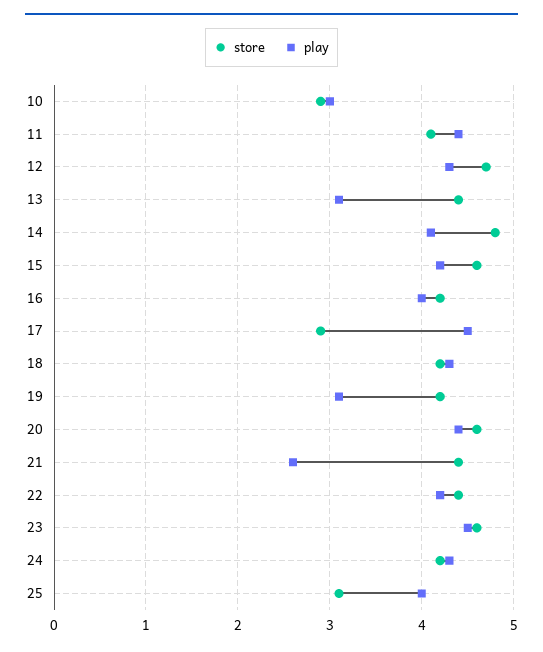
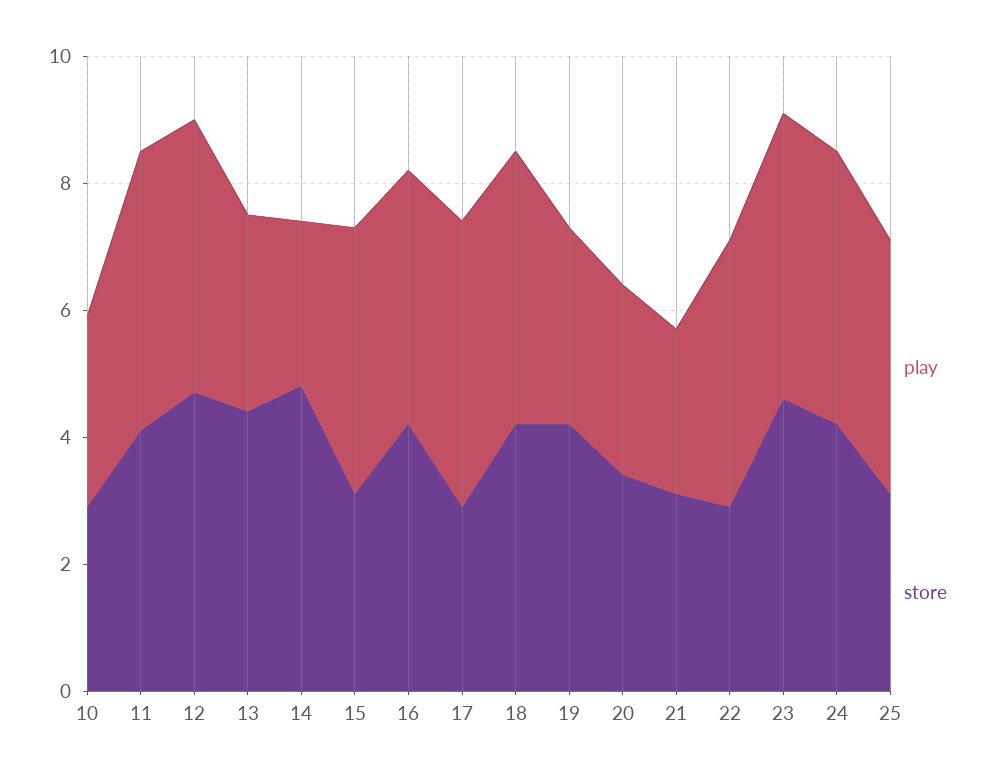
play, 14: 4.1 -> 2.5
store, 15: 4.6 -> 3
store, 20: 4.6 -> 3.5
play, 20: 4.4 -> 3
store, 21: 4.4 -> 3
store, 22: 4.4 -> 3

